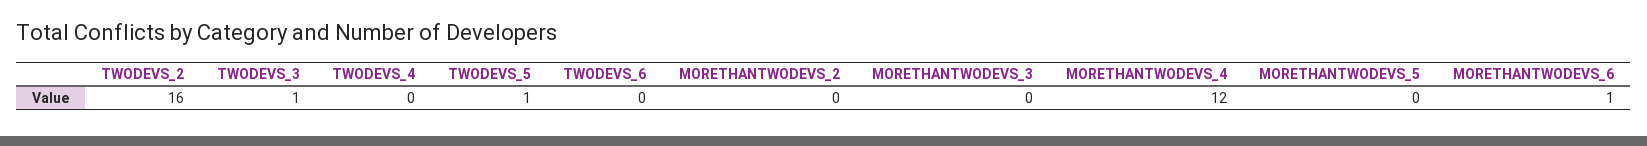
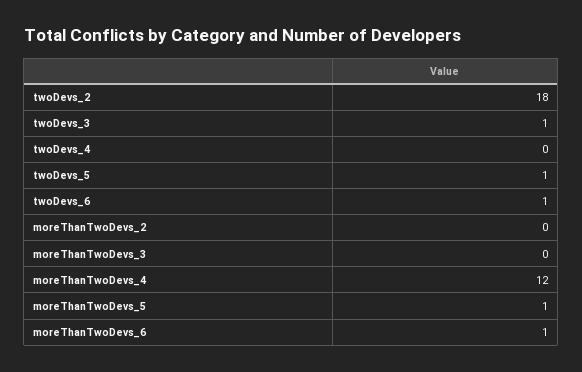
TWODEVS_2: 16 -> 18
TWODEVS_6: 0 -> 1
MORETHANTWODEVS_5: 0 -> 1

